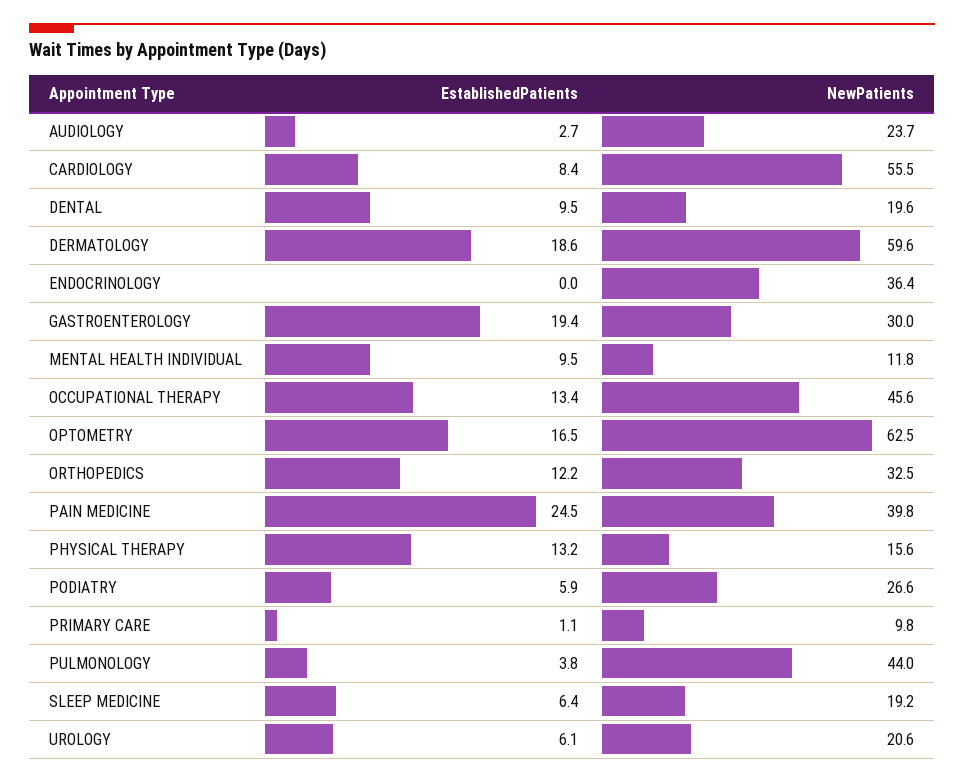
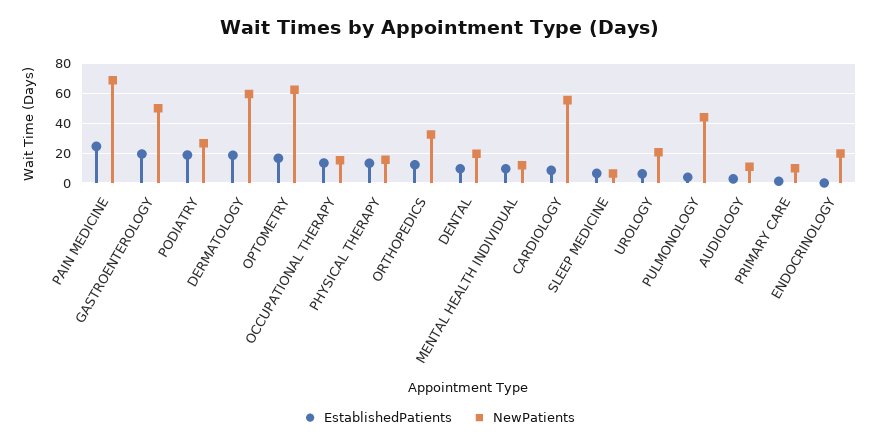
NewPatients, AUDIOLOGY: 23.7 -> 10
NewPatients, ENDOCRINOLOGY: 36.4 -> 20
NewPatients, GASTROENTEROLOGY: 30 -> 50
NewPatients, OCCUPATIONAL THERAPY: 45.6 -> 15
NewPatients, PAIN MEDICINE: 39.8 -> 70
EstablishedPatients, PODIATRY: 5.9 -> 20
NewPatients, SLEEP MEDICINE: 19.2 -> 5

